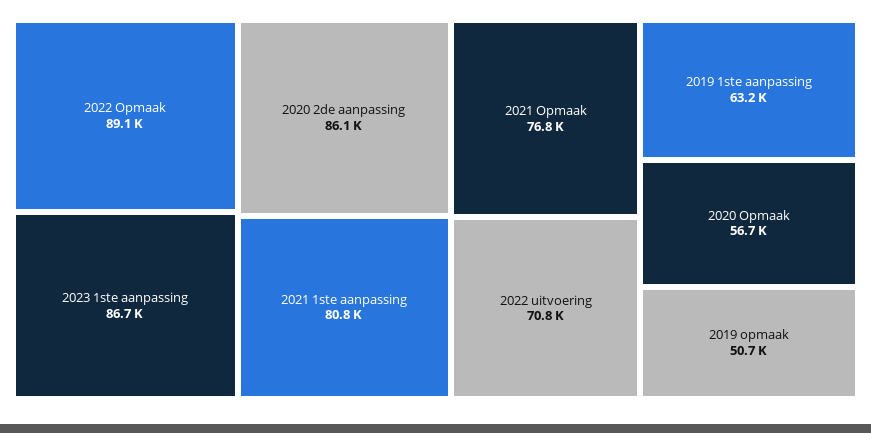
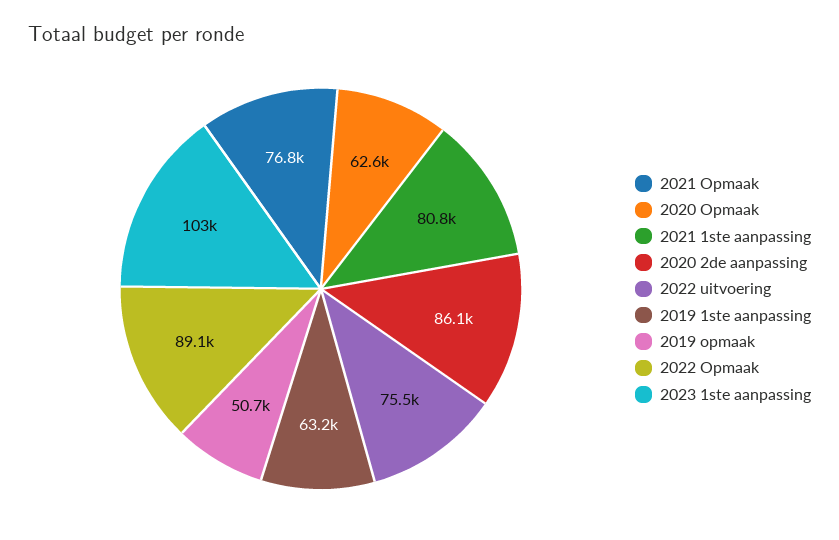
2023 1ste aanpassing: 86700 -> 103000
2022 uitvoering: 70800 -> 75500
2020 Opmaak: 56700 -> 62600

